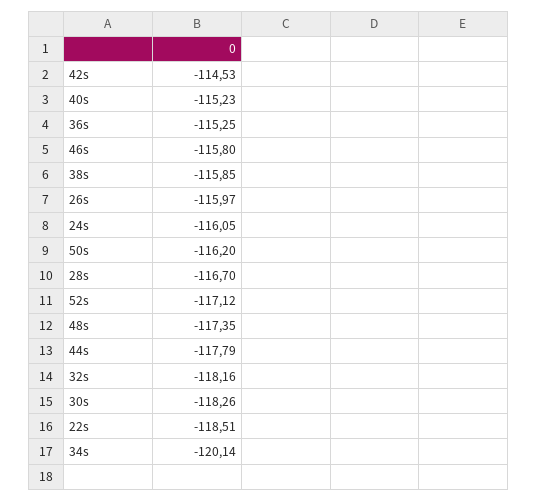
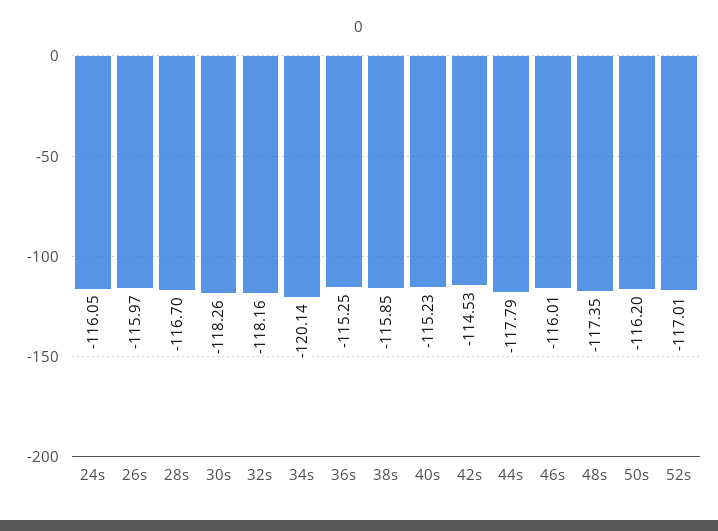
46s: -115.8 -> -116.01
52s: -117.12 -> -117.01
22s: -118.51 -> none

